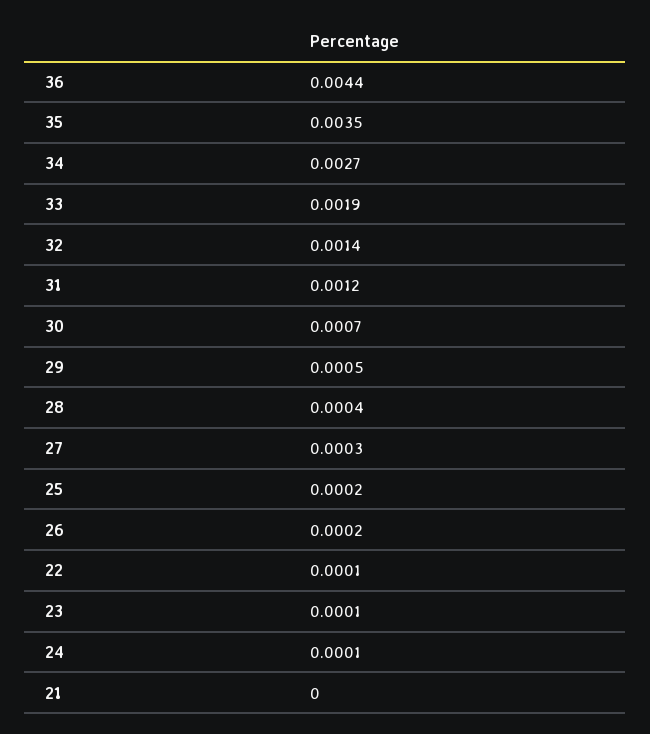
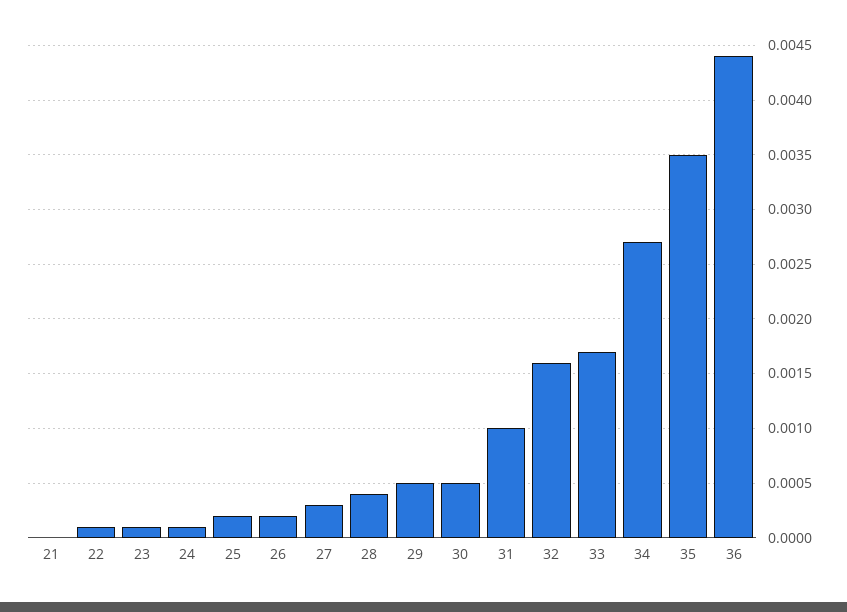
33: 0.0019 -> 0.0017
32: 0.0014 -> 0.0016
31: 0.0012 -> 0.001
30: 0.0007 -> 0.0005

